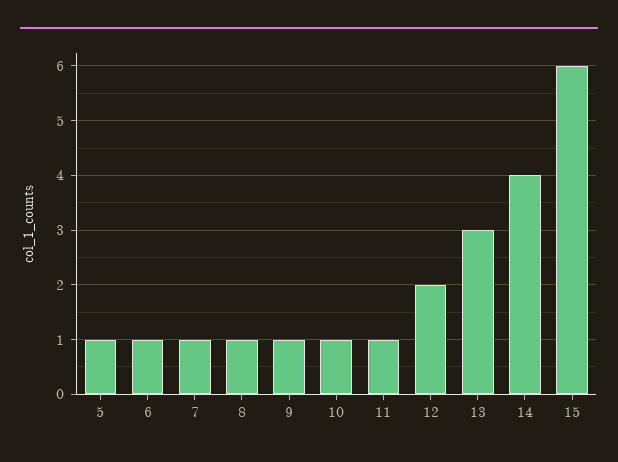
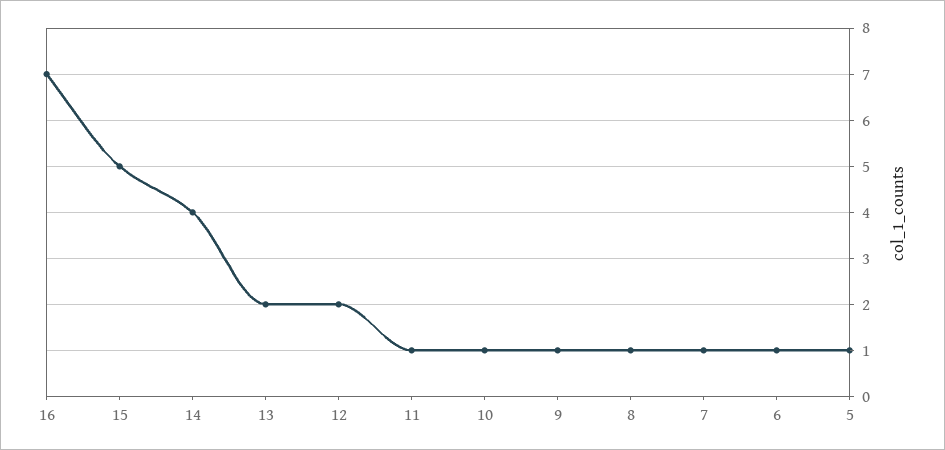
13: 3 -> 2
15: 6 -> 5
16: none -> 7

